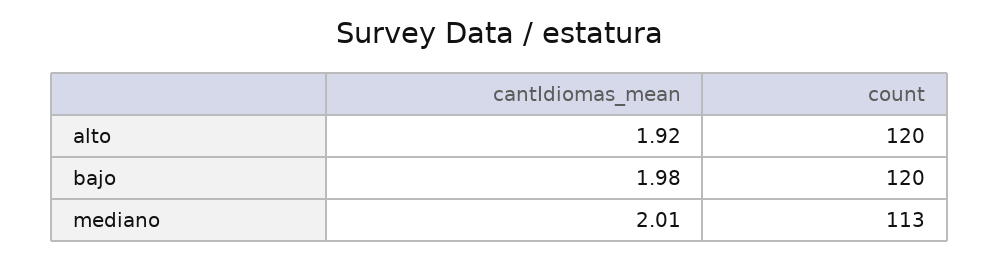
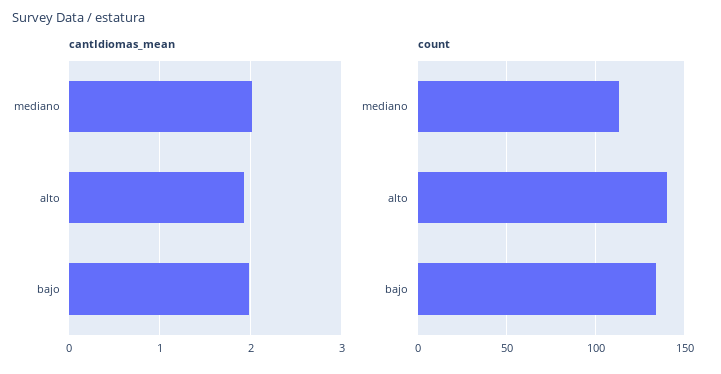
count, alto: 120 -> 140
count, bajo: 120 -> 135

